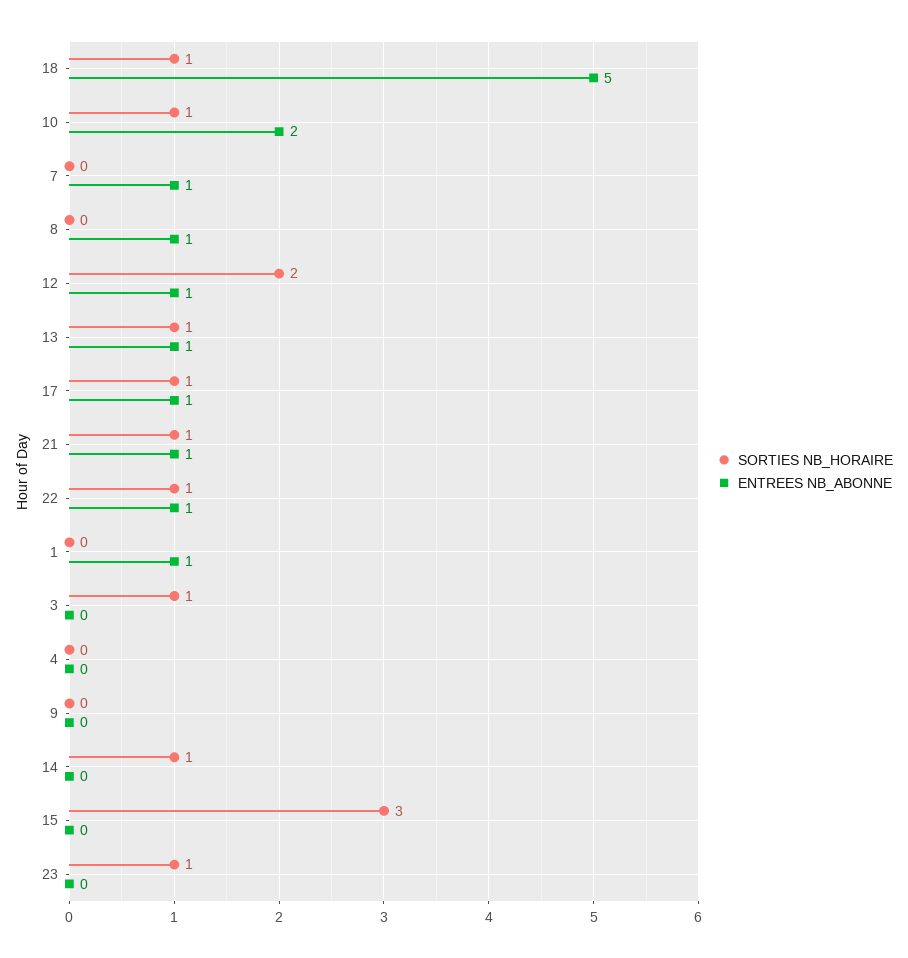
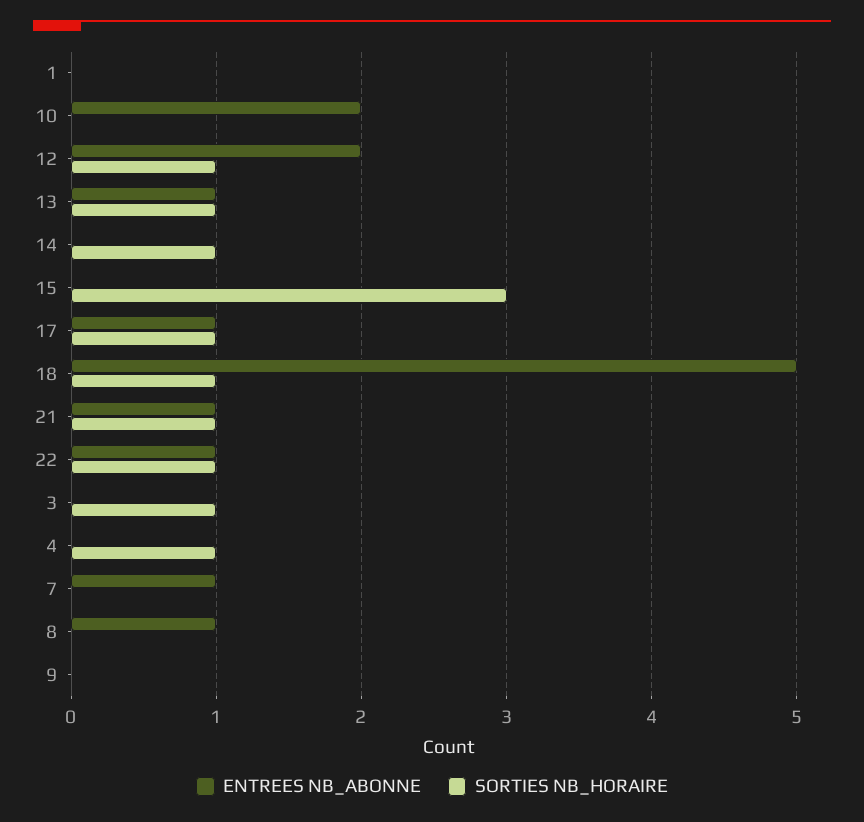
SORTIES NB_HORAIRE, 10: 1 -> 0
SORTIES NB_HORAIRE, 12: 2 -> 1
ENTREES NB_ABONNE, 12: 1 -> 2
ENTREES NB_ABONNE, 1: 1 -> 0
SORTIES NB_HORAIRE, 4: 0 -> 1
SORTIES NB_HORAIRE, 23: 1 -> none
ENTREES NB_ABONNE, 23: 0 -> none

